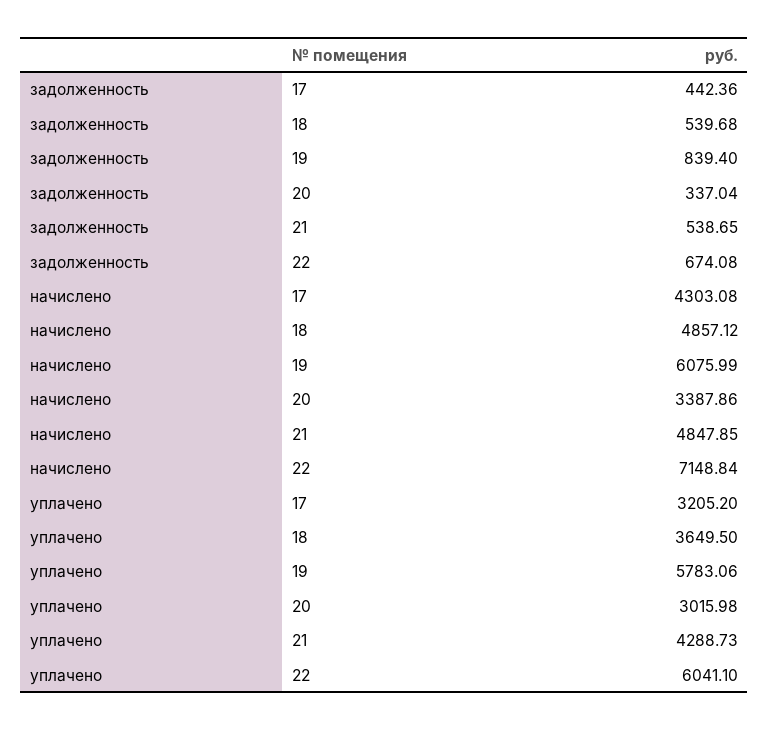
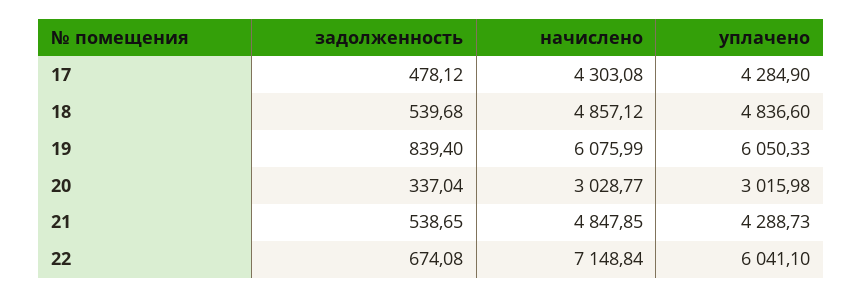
задолженность, 17: 442.36 -> 478.12
начислено, 20: 3387.86 -> 3028.77
уплачено, 17: 3205.2 -> 4284.9
уплачено, 18: 3649.5 -> 4836.6
уплачено, 19: 5783.06 -> 6050.33

